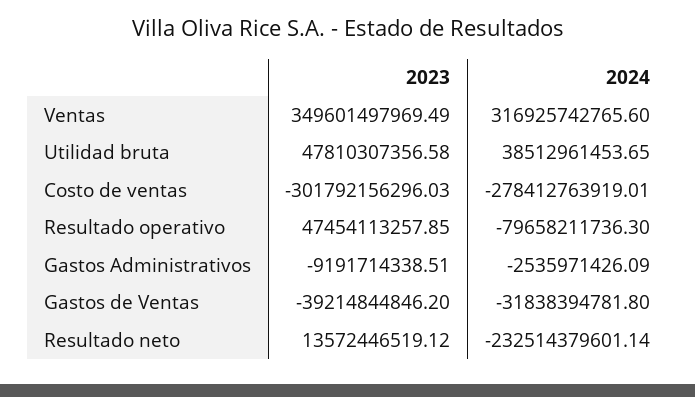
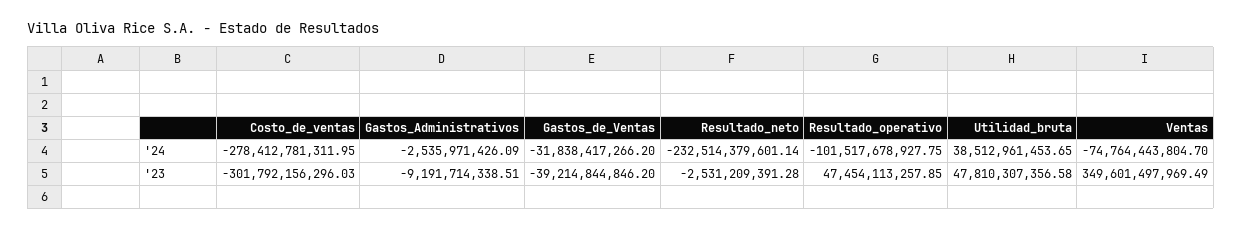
2024, Ventas: 316925742765.6 -> -74764443804.7
2024, Costo de ventas: -278412763919.01 -> -278412781311.95
2024, Resultado operativo: -79658211736.3 -> -101517678927.75
2024, Gastos de Ventas: -31838394781.8 -> -31838417266.2
2023, Resultado neto: 13572446519.12 -> -2531209391.28

